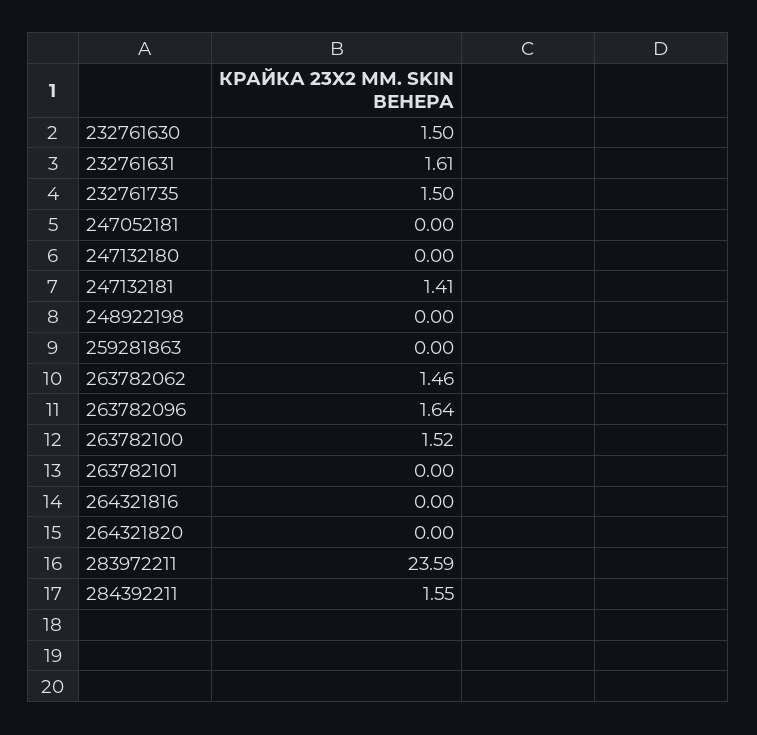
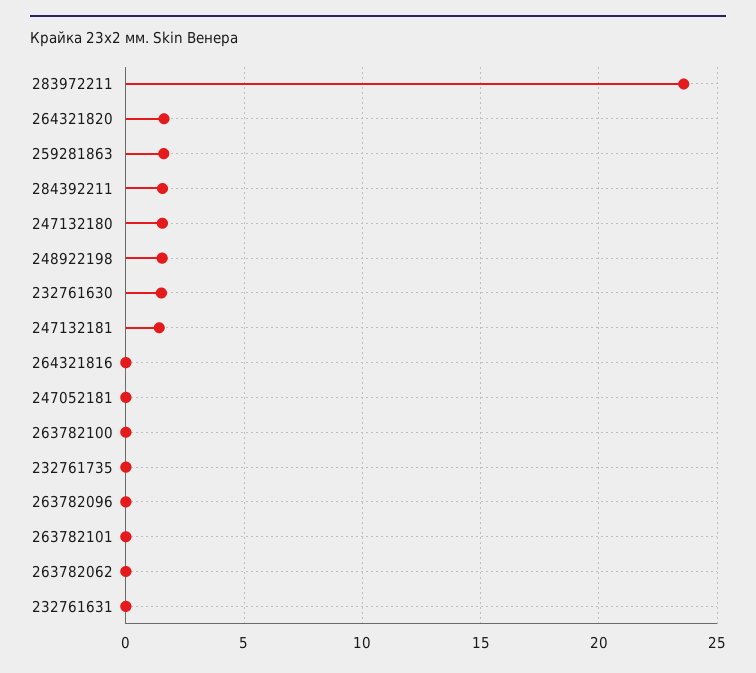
232761631: 1.61 -> 0
232761735: 1.5 -> 0
247132180: 0 -> 1.5
248922198: 0 -> 1.5
259281863: 0 -> 1.5
263782062: 1.46 -> 0
263782096: 1.64 -> 0
263782100: 1.52 -> 0
264321820: 0 -> 1.5

